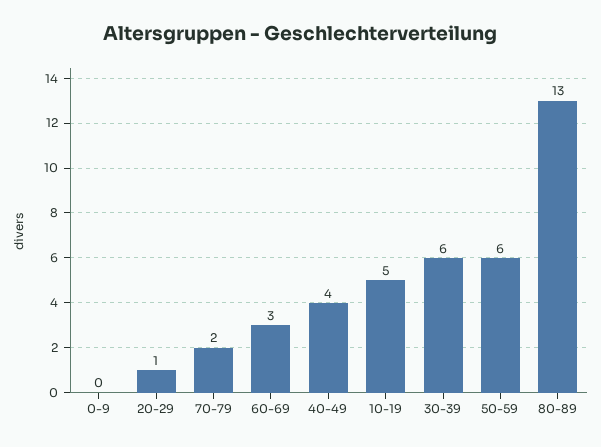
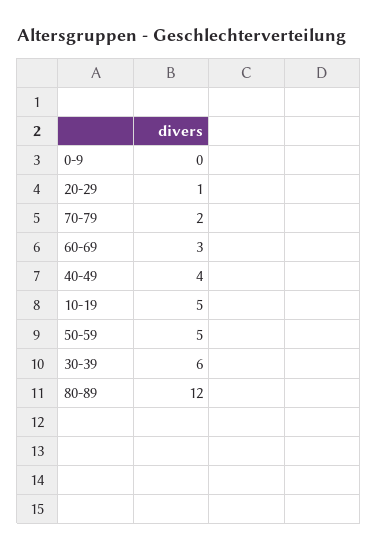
50-59: 6 -> 5
80-89: 13 -> 12

